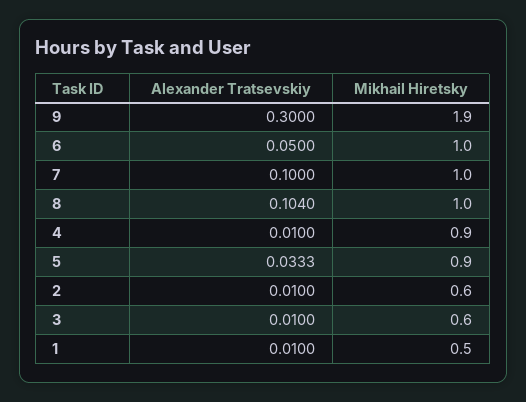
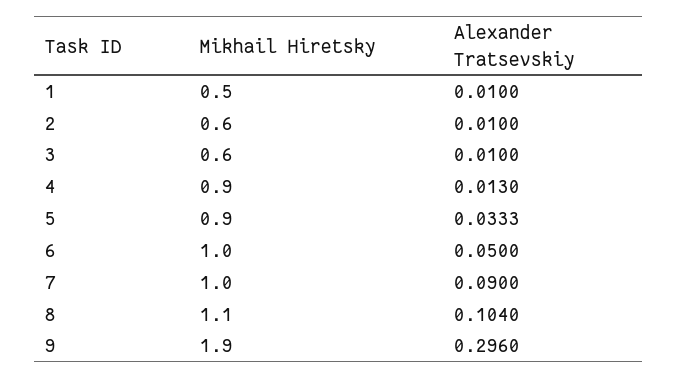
Alexander Tratsevskiy, 9: 0.3 -> 0.296
Alexander Tratsevskiy, 7: 0.1 -> 0.09
Mikhail Hiretsky, 8: 1 -> 1.1
Alexander Tratsevskiy, 4: 0.01 -> 0.013

